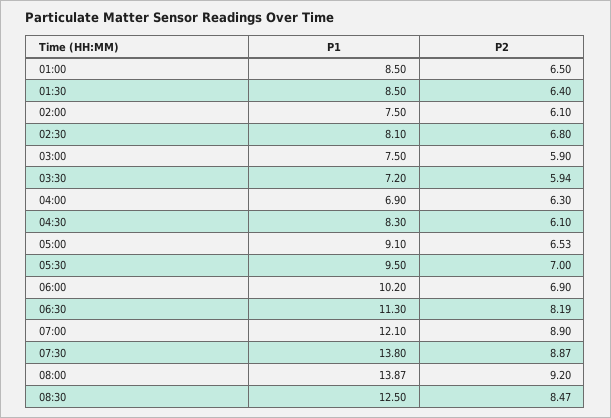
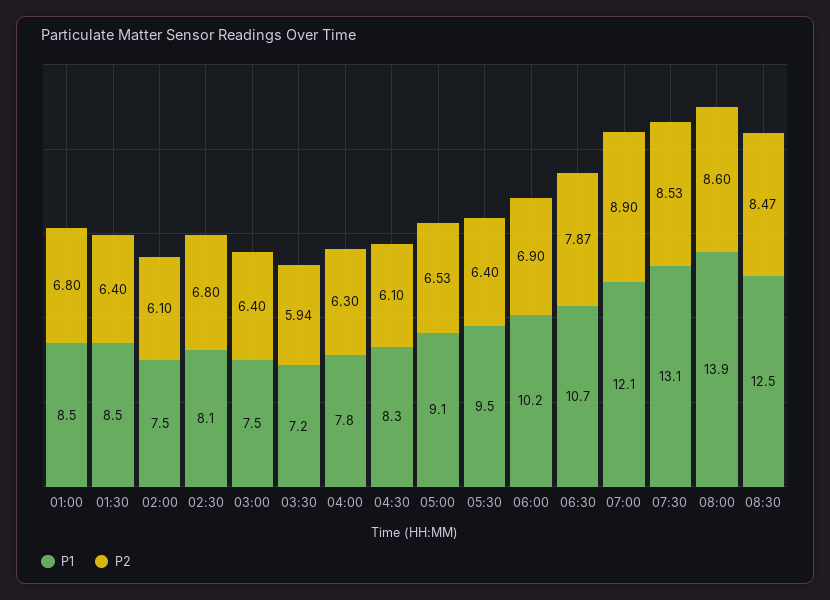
P2, 01:00: 6.5 -> 6.8
P2, 03:00: 5.9 -> 6.4
P1, 04:00: 6.9 -> 7.8
P2, 05:30: 7 -> 6.4
P1, 06:30: 11.3 -> 10.7
P2, 06:30: 8.19 -> 7.87
P1, 07:30: 13.8 -> 13.1
P2, 07:30: 8.87 -> 8.53
P2, 08:00: 9.2 -> 8.6

